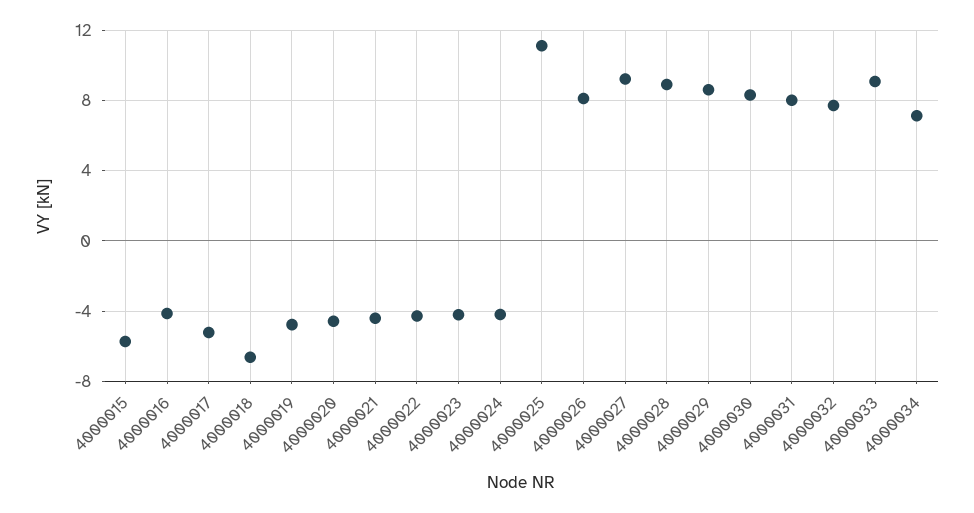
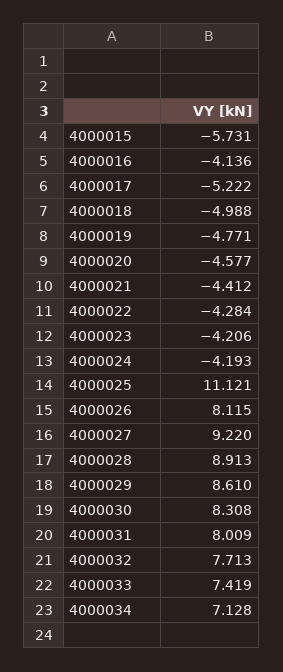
4000018: -6.5 -> -4.988
4000033: 9 -> 7.419

